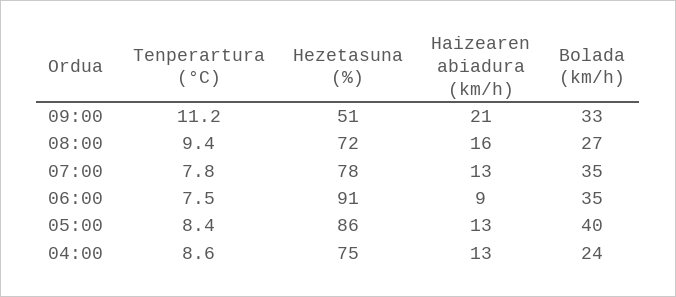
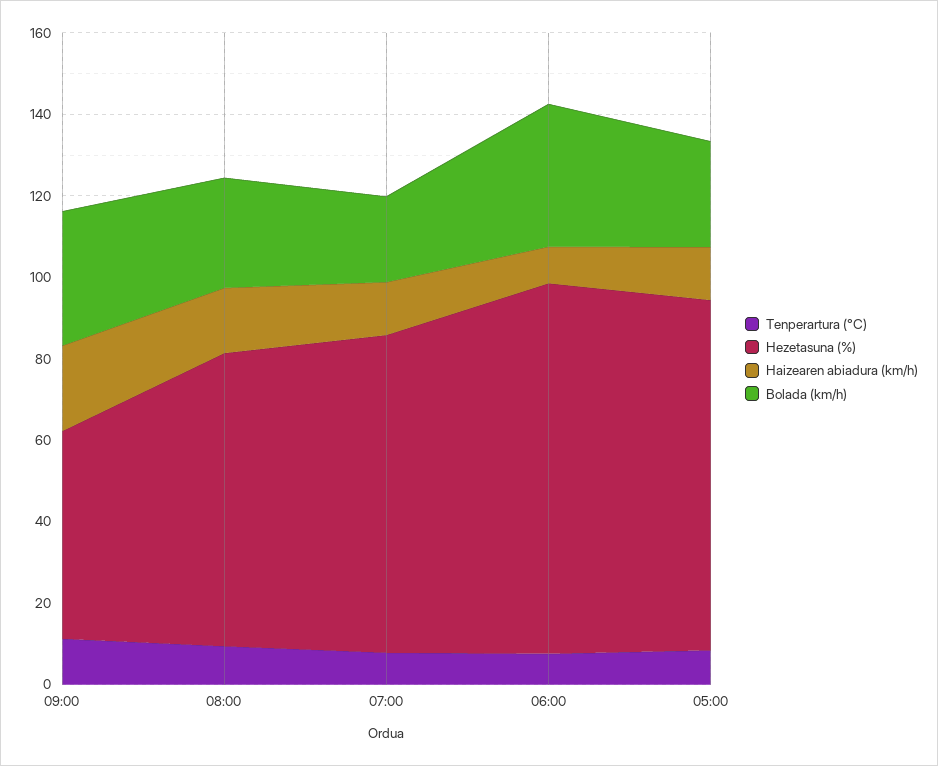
Bolada (km/h), 07:00: 35 -> 20
Bolada (km/h), 05:00: 40 -> 25
Tenperartura (°C), 04:00: 8.6 -> none
Hezetasuna (%), 04:00: 75 -> none
Haizearen abiadura (km/h), 04:00: 13 -> none
Bolada (km/h), 04:00: 24 -> none

